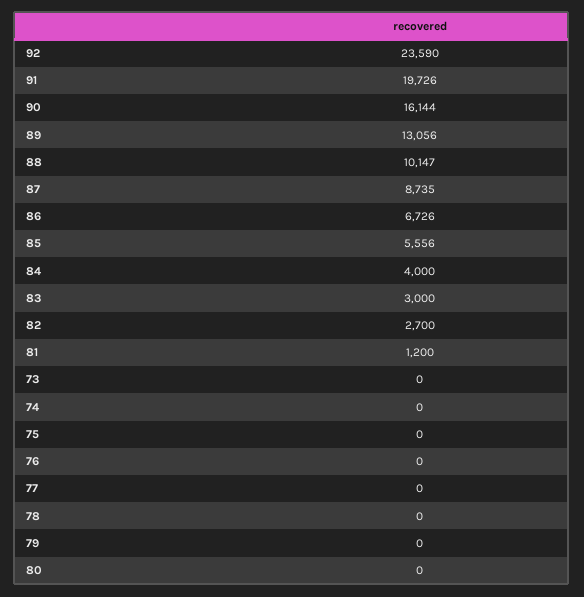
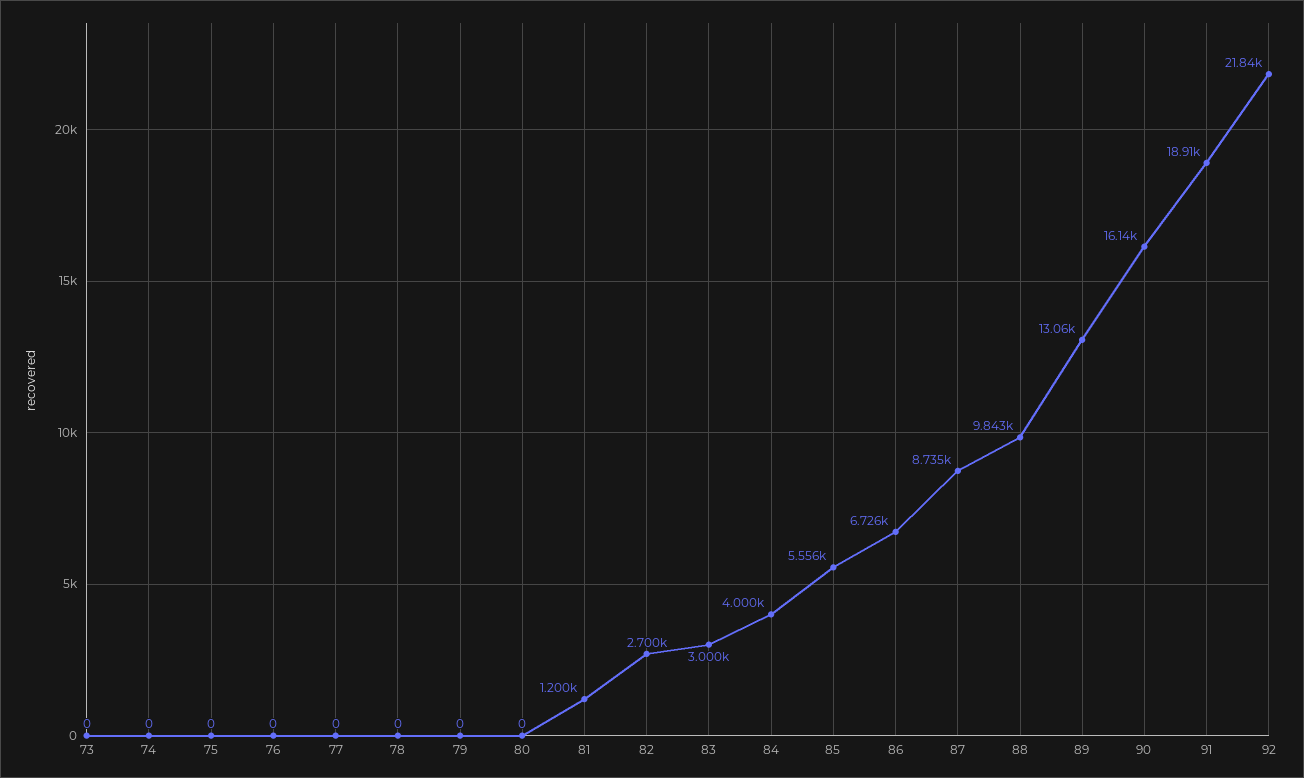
92: 23590 -> 21840
91: 19726 -> 18910
88: 10147 -> 9843

